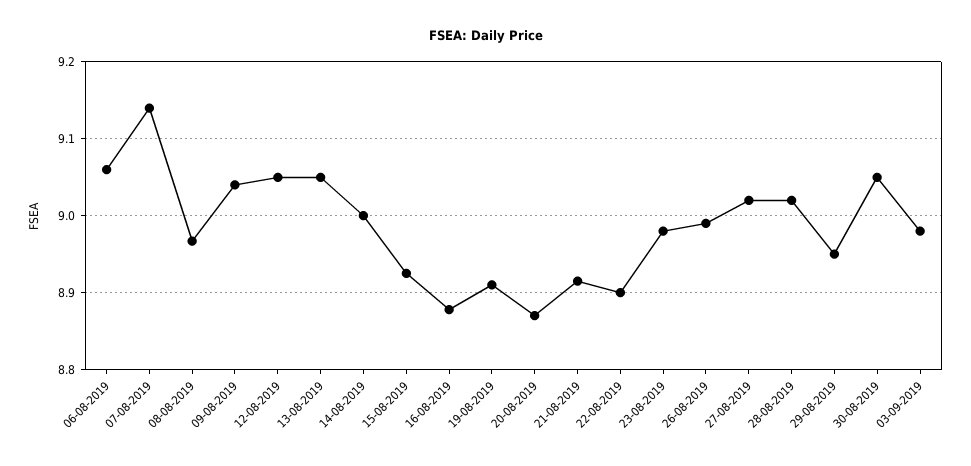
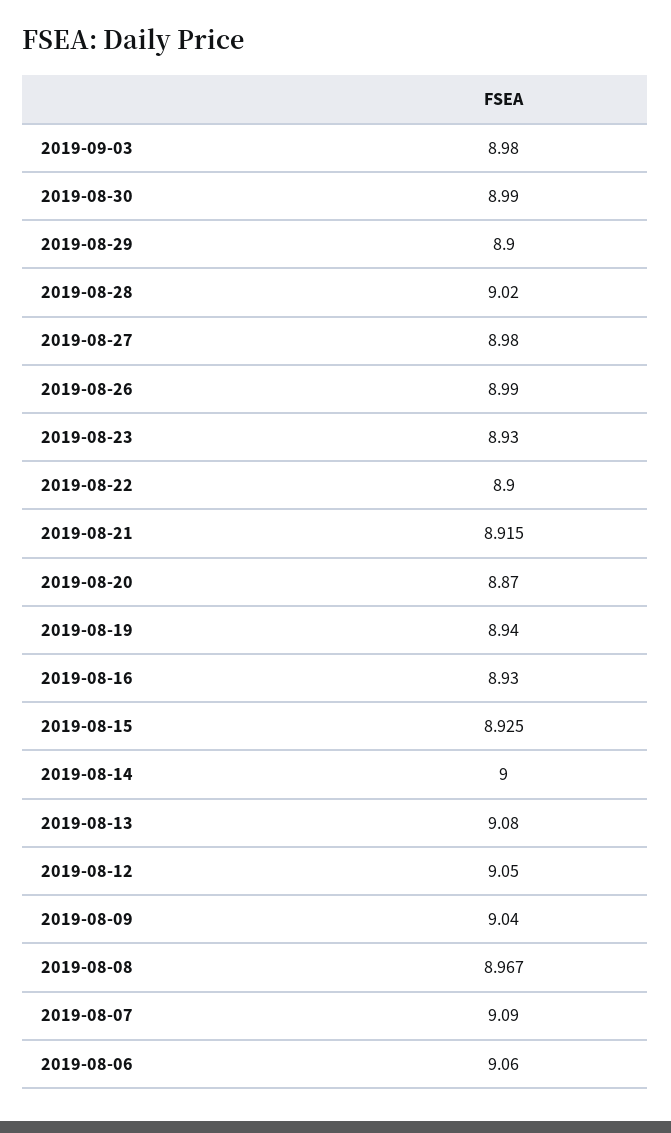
07-08-2019: 9.14 -> 9.09
13-08-2019: 9.05 -> 9.08
16-08-2019: 8.88 -> 8.93
19-08-2019: 8.91 -> 8.94
23-08-2019: 8.98 -> 8.93
27-08-2019: 9.02 -> 8.98
29-08-2019: 8.95 -> 8.9
30-08-2019: 9.05 -> 8.99

